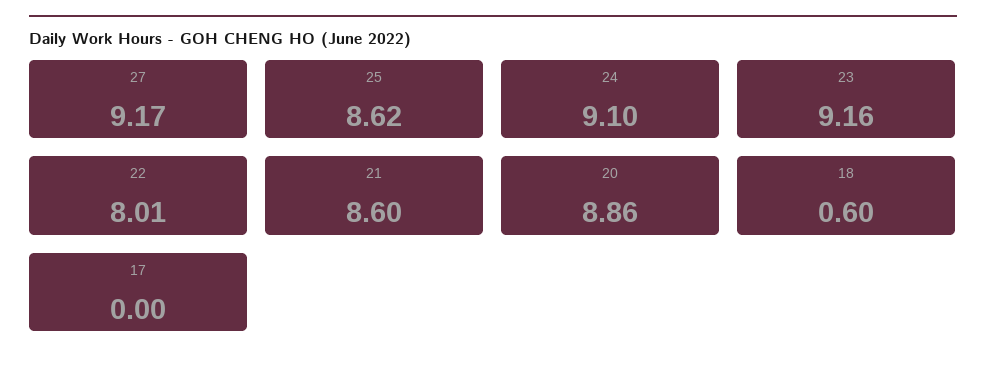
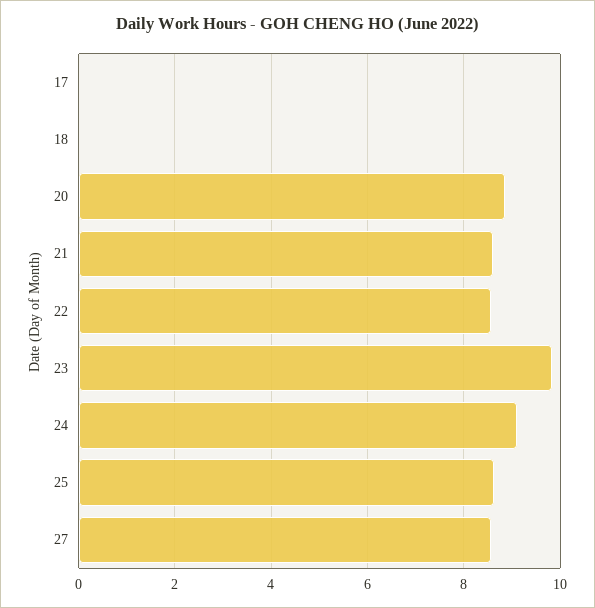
27: 9.17 -> 8.6
23: 9.16 -> 9.8
22: 8.01 -> 8.6
18: 0.6 -> 0

